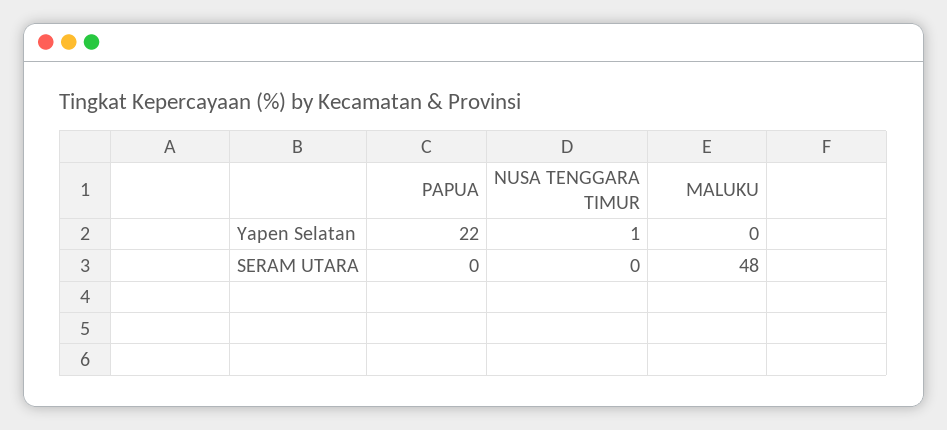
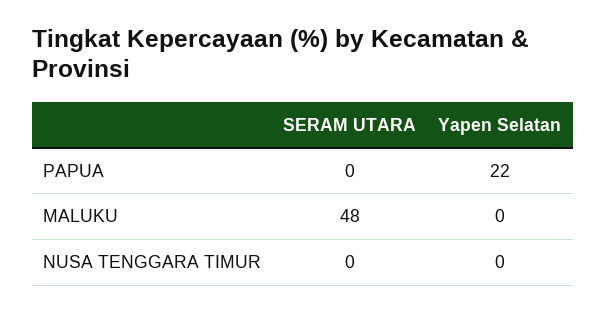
NUSA TENGGARA TIMUR, Yapen Selatan: 1 -> 0

